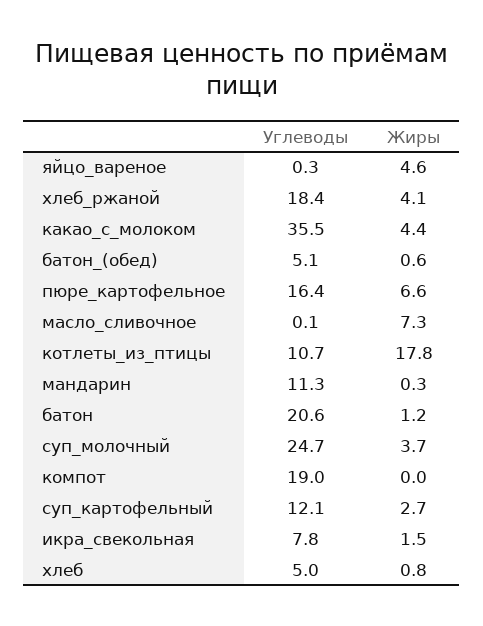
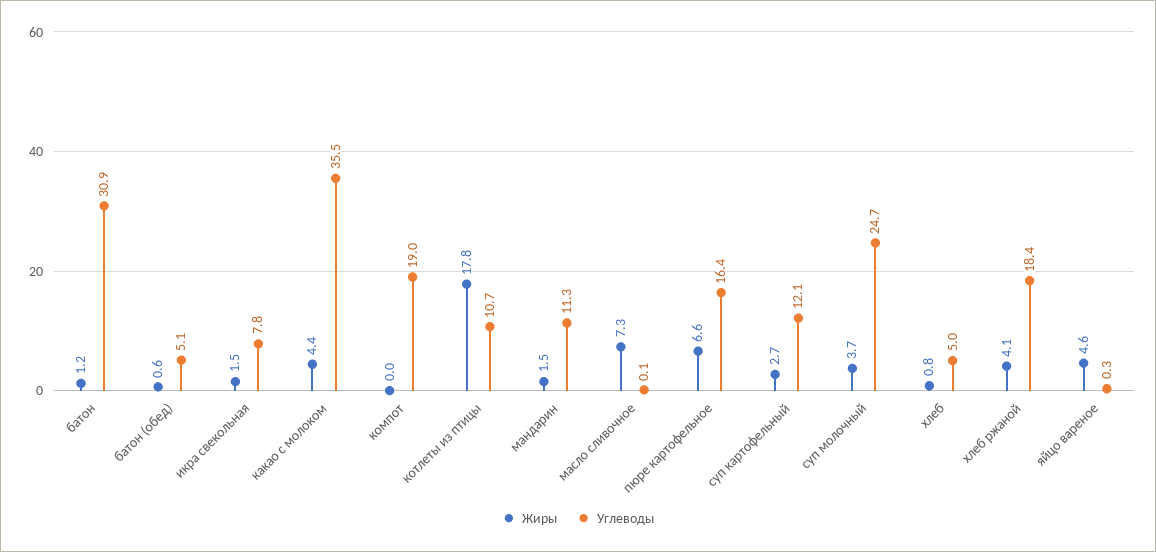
Жиры, мандарин: 0.3 -> 1.5
Углеводы, батон: 20.6 -> 30.9

